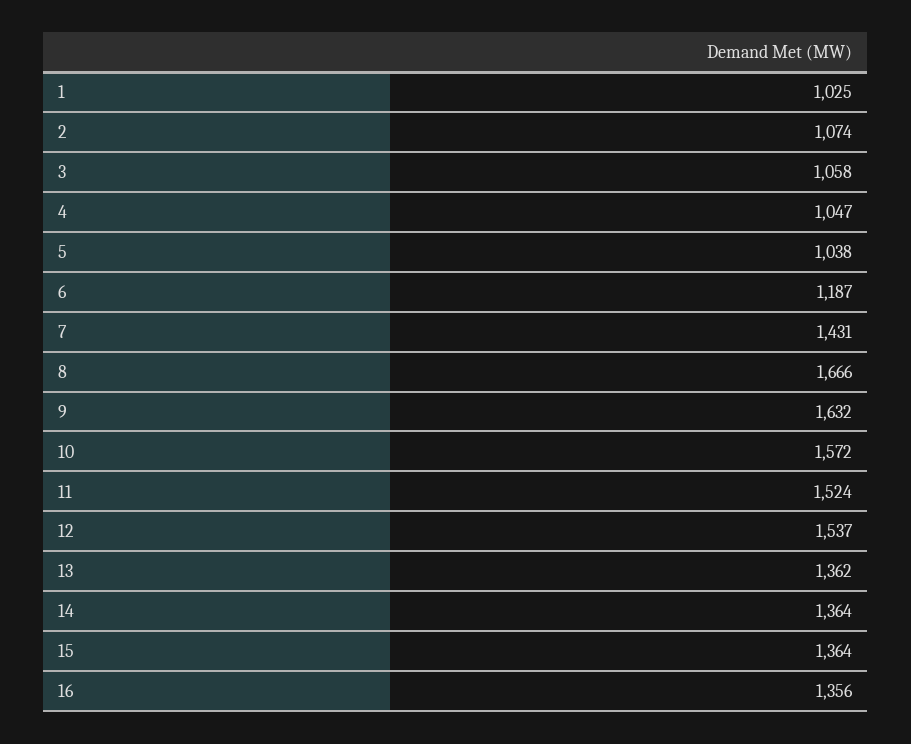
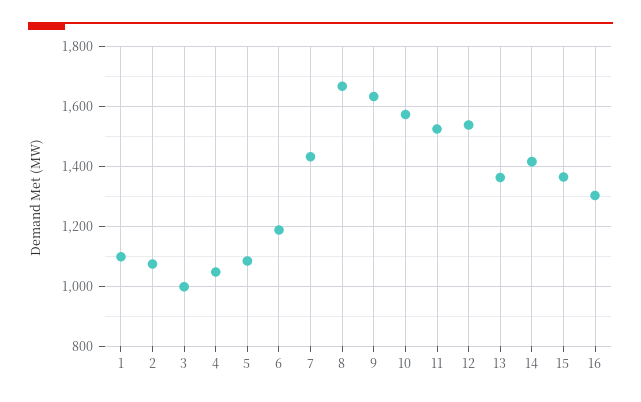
1: 1025 -> 1100
3: 1058 -> 1000
5: 1038 -> 1080
14: 1364 -> 1420
16: 1356 -> 1300

